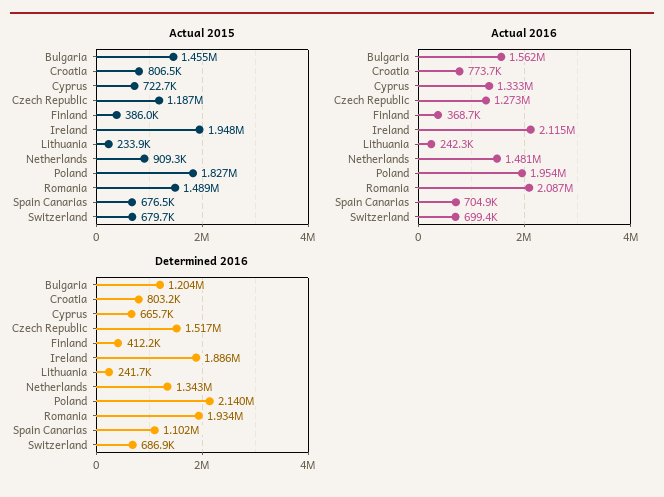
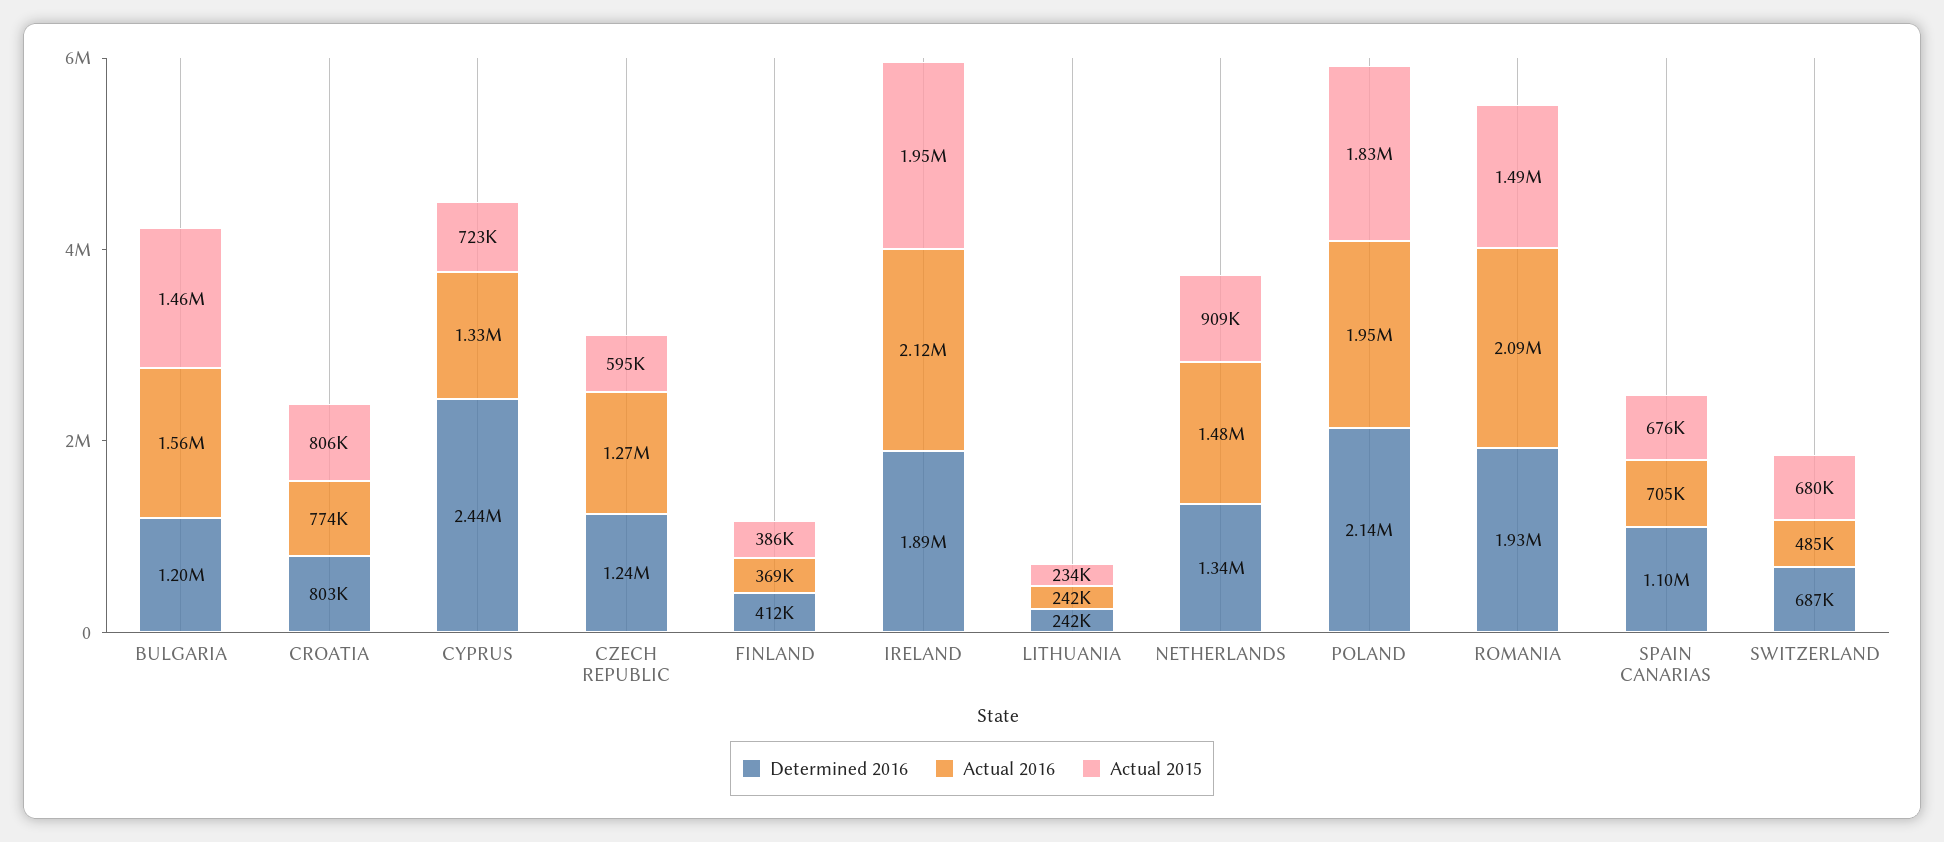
Actual 2015, Czech Republic: 1187000 -> 595000
Actual 2016, Switzerland: 699400 -> 485000
Determined 2016, Cyprus: 665700 -> 2440000
Determined 2016, Czech Republic: 1517000 -> 1240000

